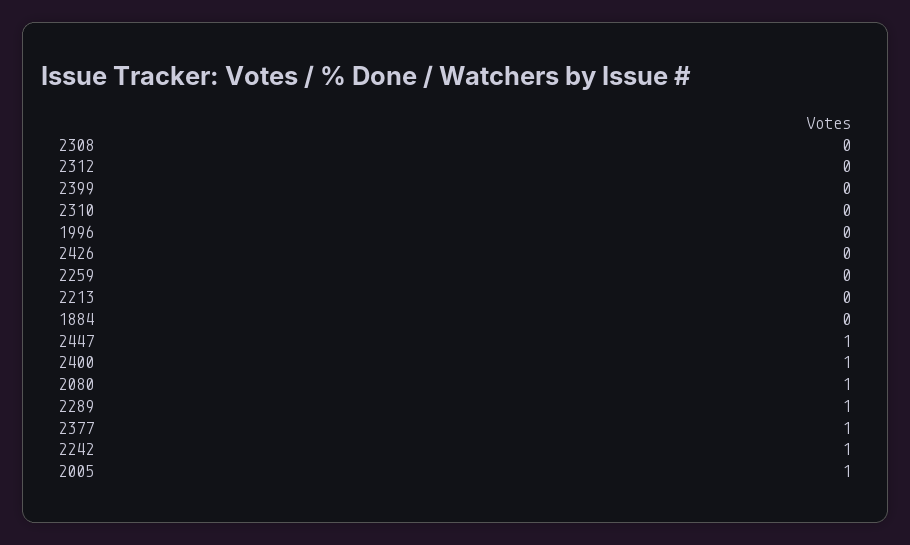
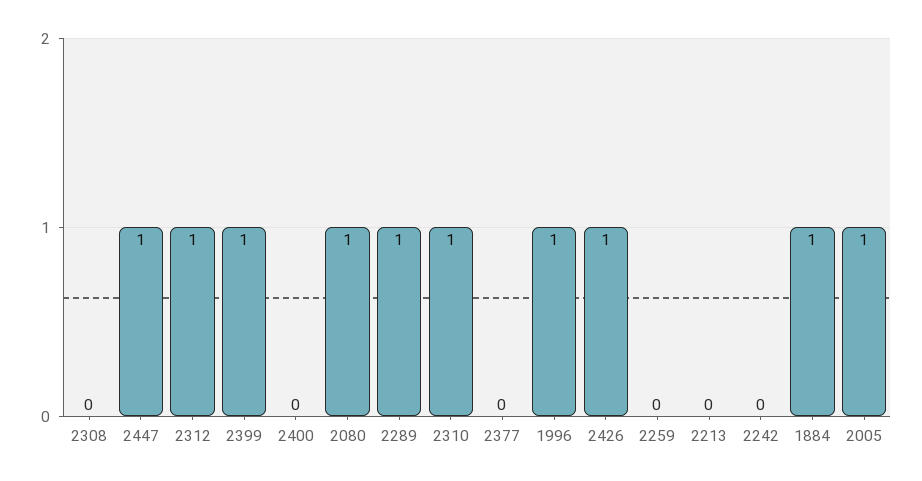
2312: 0 -> 1
2399: 0 -> 1
2310: 0 -> 1
1996: 0 -> 1
2426: 0 -> 1
1884: 0 -> 1
2400: 1 -> 0
2377: 1 -> 0
2242: 1 -> 0

